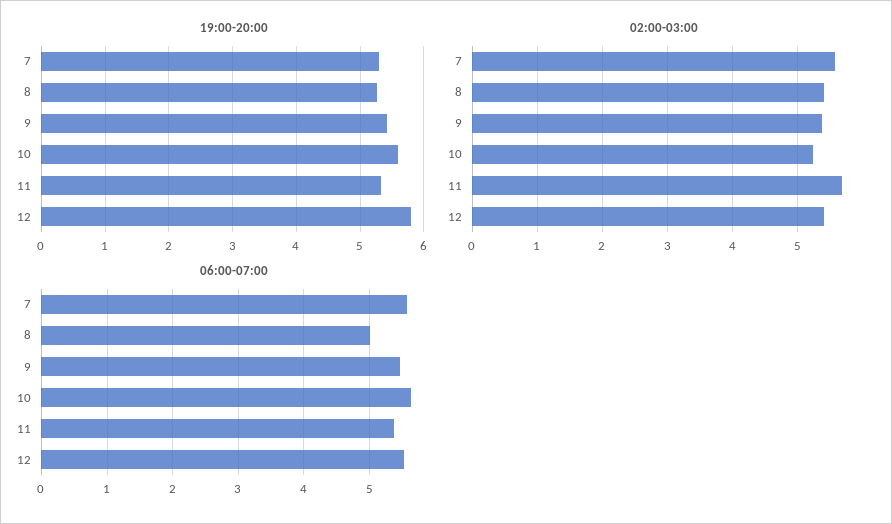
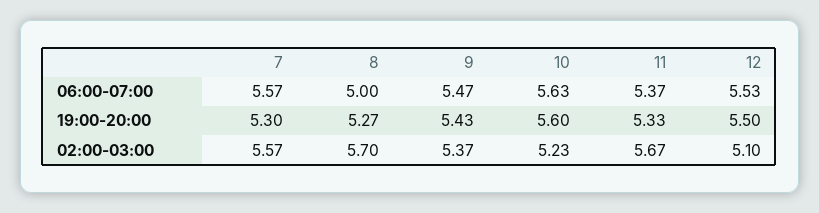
19:00-20:00, 12: 5.8 -> 5.5
02:00-03:00, 8: 5.4 -> 5.7
02:00-03:00, 12: 5.4 -> 5.1

